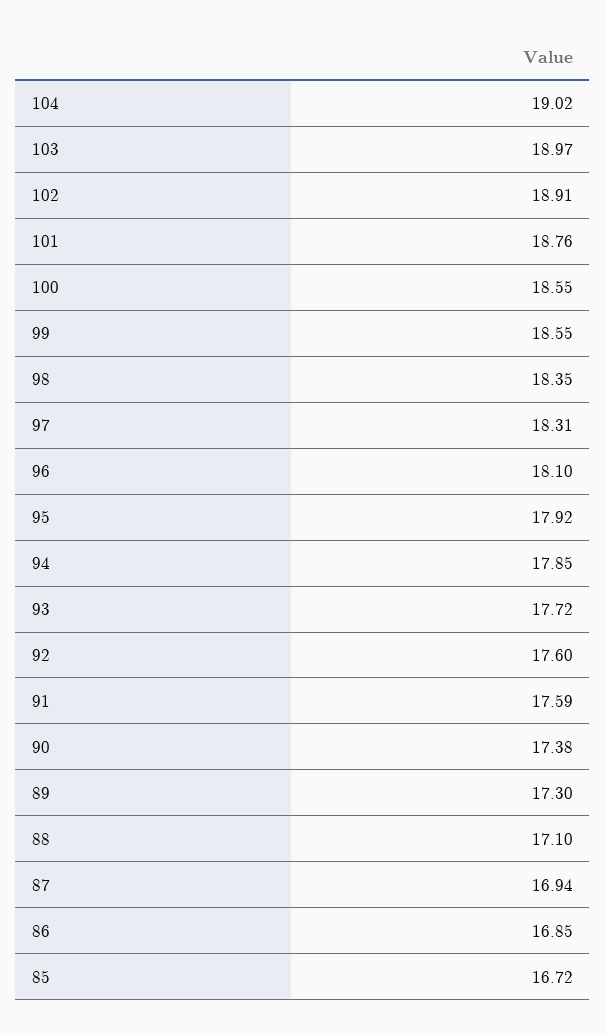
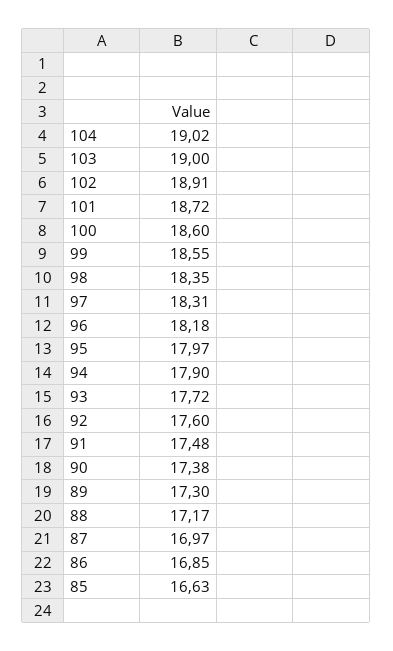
103: 18.97 -> 19
101: 18.76 -> 18.72
100: 18.55 -> 18.6
96: 18.1 -> 18.18
95: 17.92 -> 17.97
94: 17.85 -> 17.9
91: 17.59 -> 17.48
88: 17.1 -> 17.17
87: 16.94 -> 16.97
85: 16.72 -> 16.63

